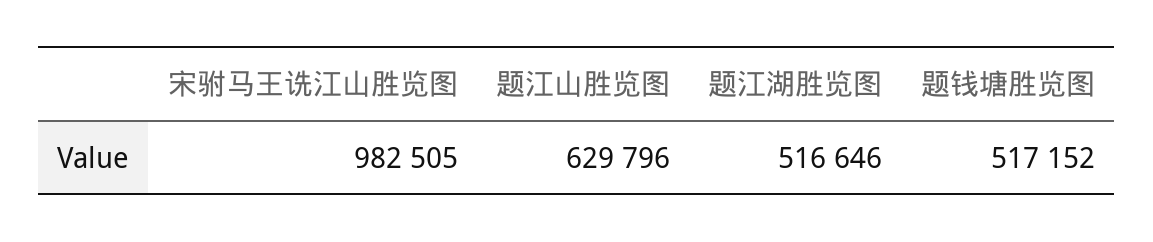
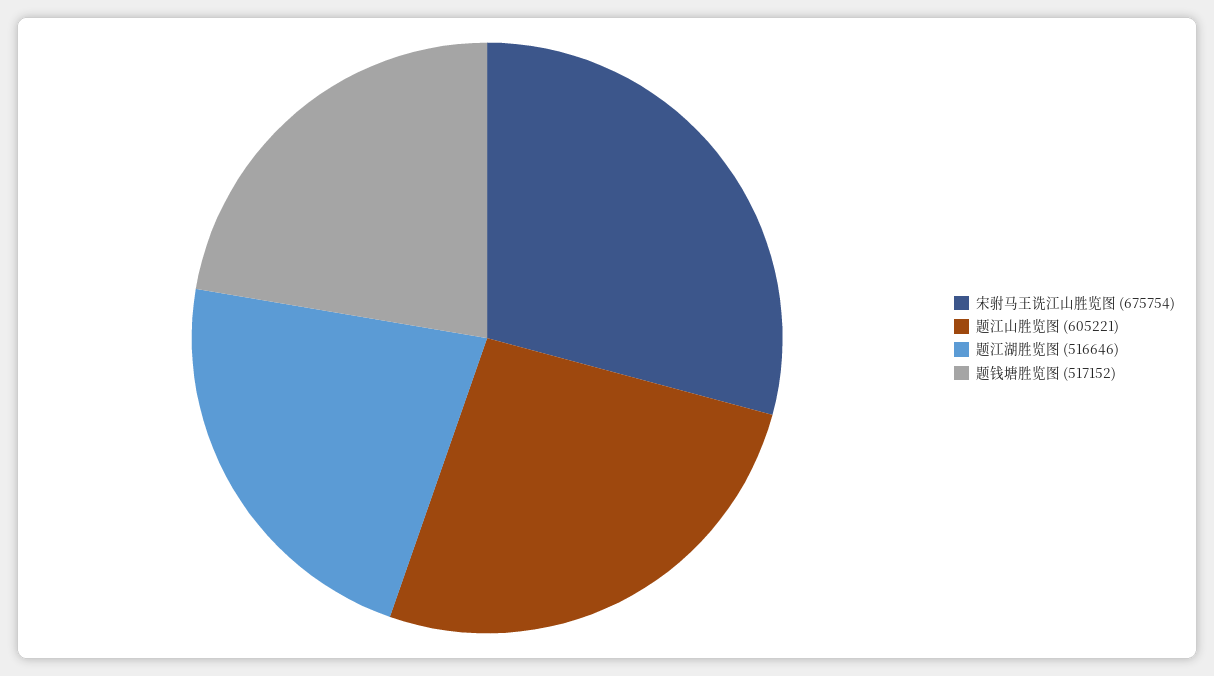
宋驸马王诜江山胜览图: 982505 -> 675754
题江山胜览图: 629796 -> 605221

